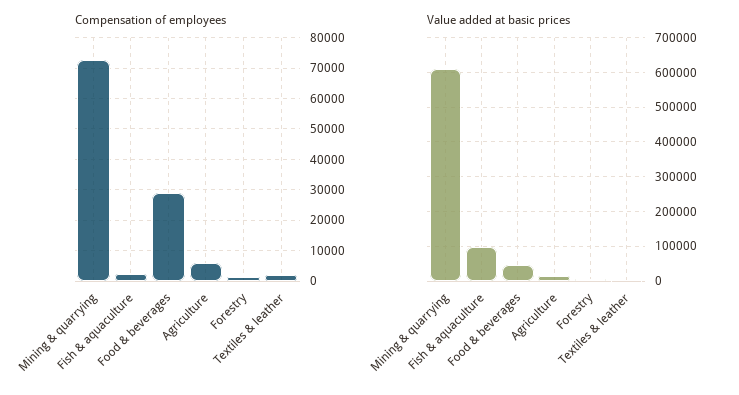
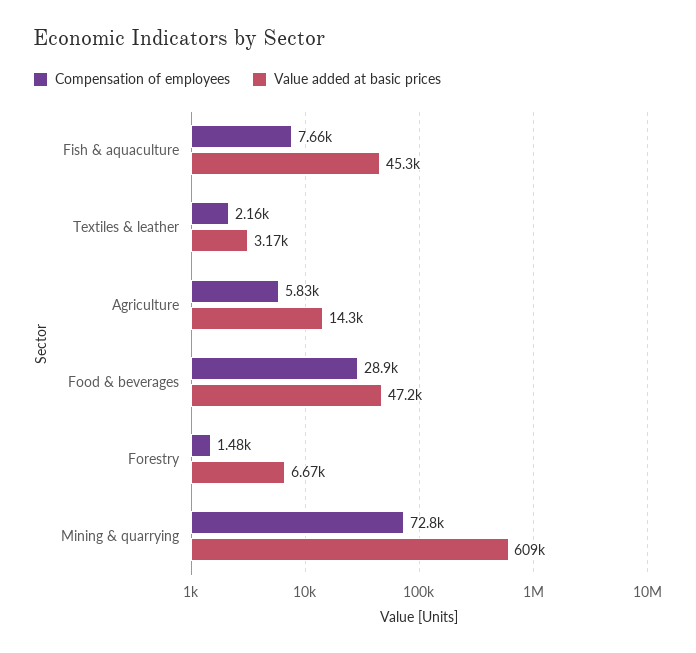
Compensation of employees, Fish & aquaculture: 2000 -> 7660
Value added at basic prices, Fish & aquaculture: 100000 -> 45300

